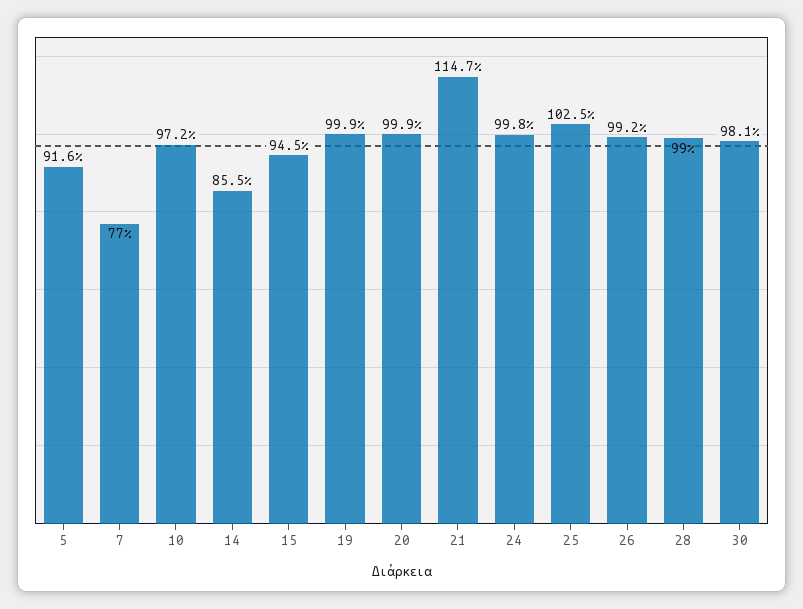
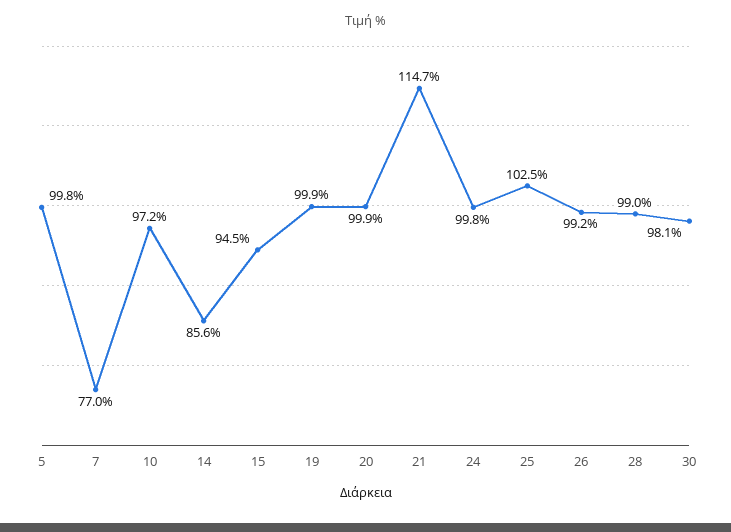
5: 91.6 -> 99.8
14: 85.5 -> 85.6

